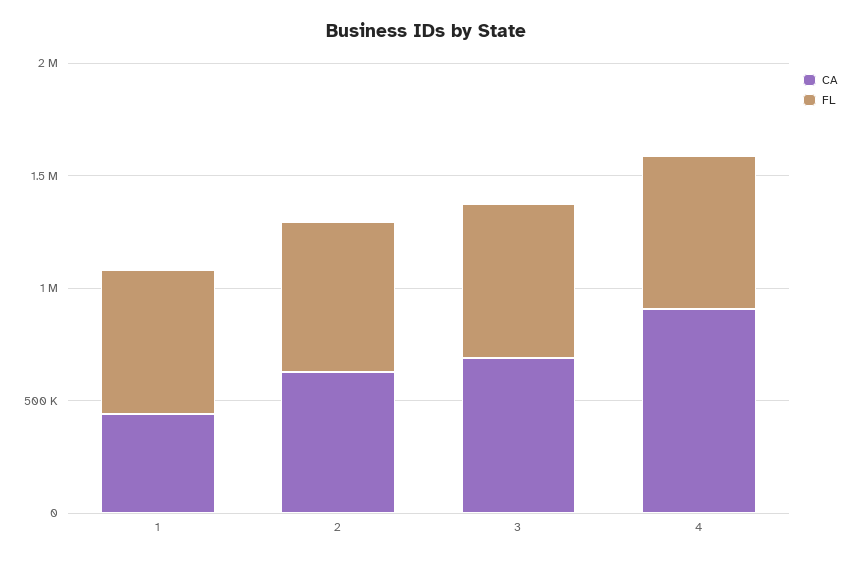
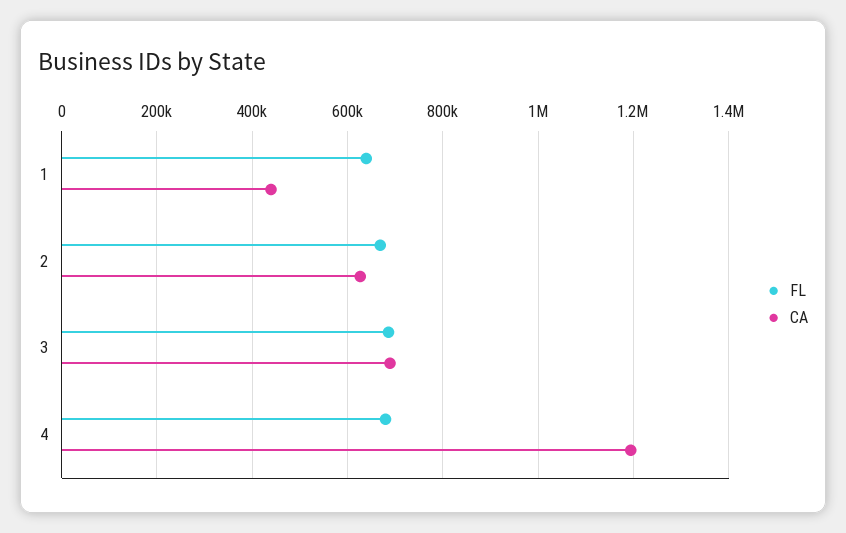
CA, 4: 900000 -> 1200000

